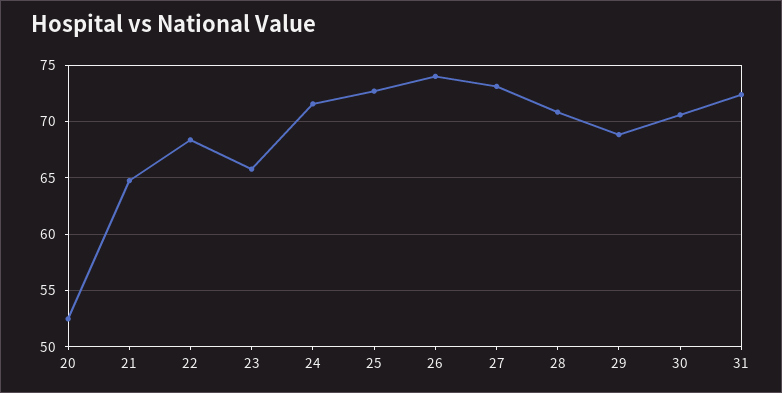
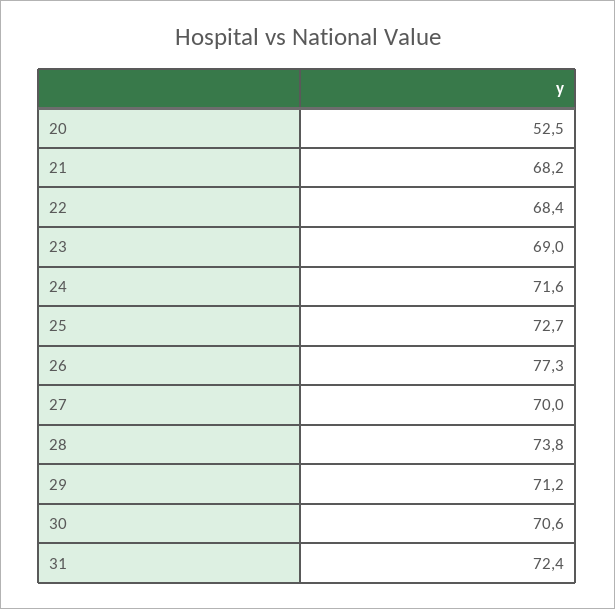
21: 65 -> 68.2
23: 66 -> 69
26: 74 -> 77.3
27: 73 -> 70
28: 71 -> 73.8
29: 69 -> 71.2

